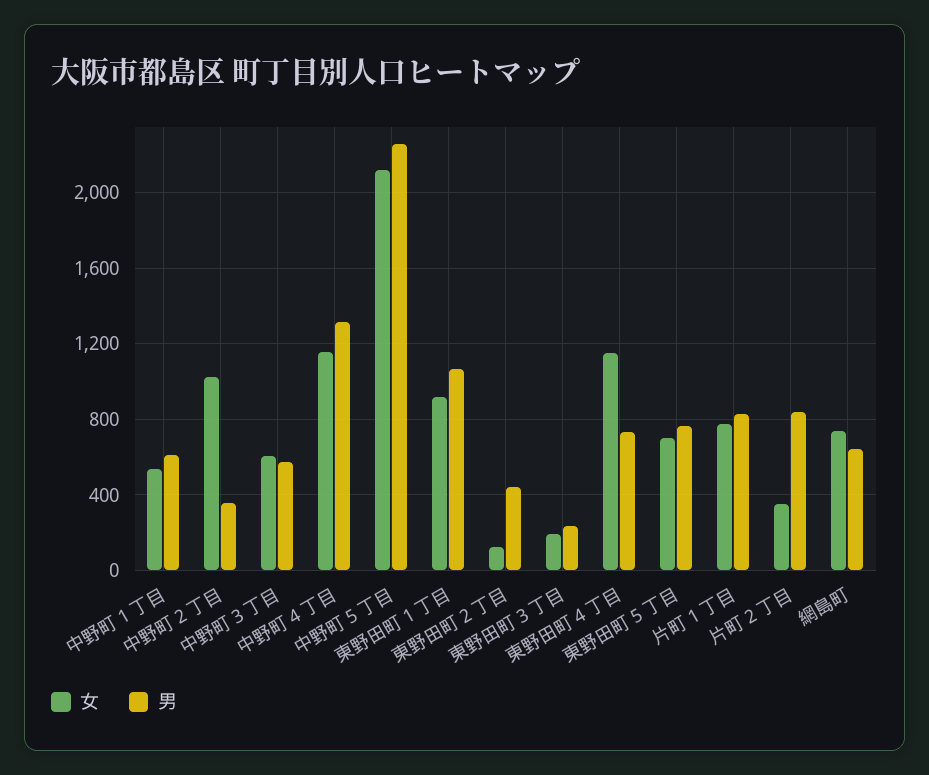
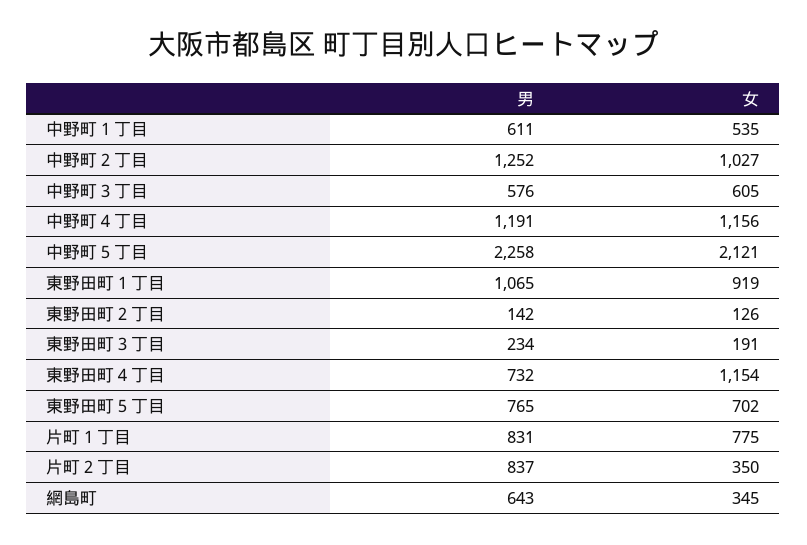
男, 中野町２丁目: 350 -> 1252
男, 中野町４丁目: 1300 -> 1191
男, 東野田町２丁目: 450 -> 142
女, 網島町: 750 -> 345

